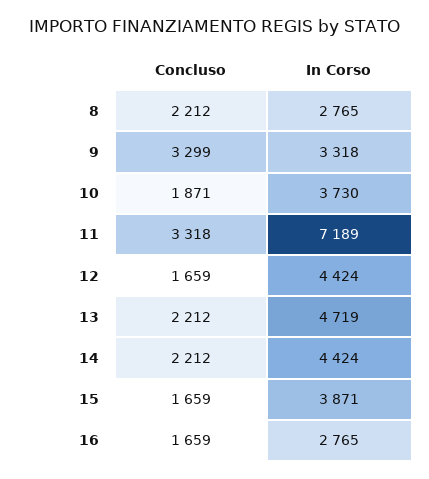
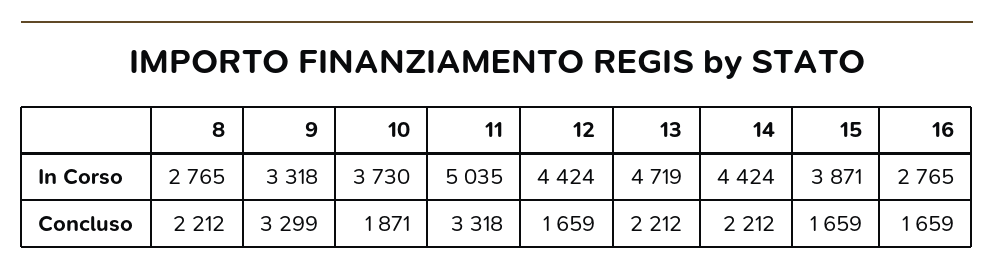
In Corso, 11: 7189 -> 5035

